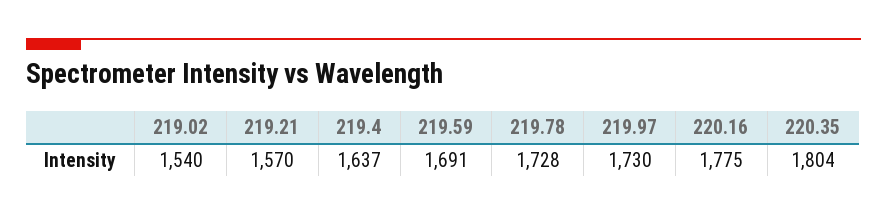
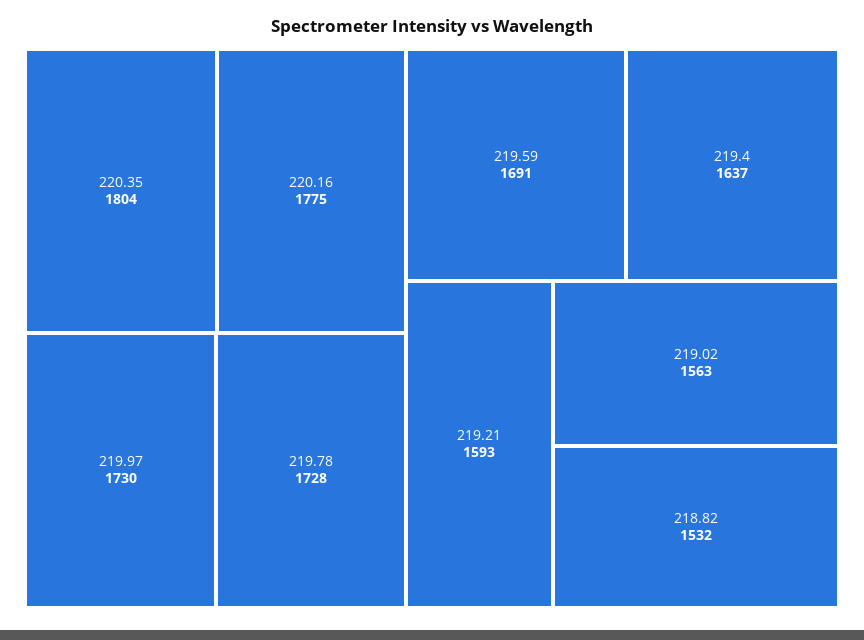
219.02: 1540 -> 1563
219.21: 1570 -> 1593
218.82: none -> 1532

